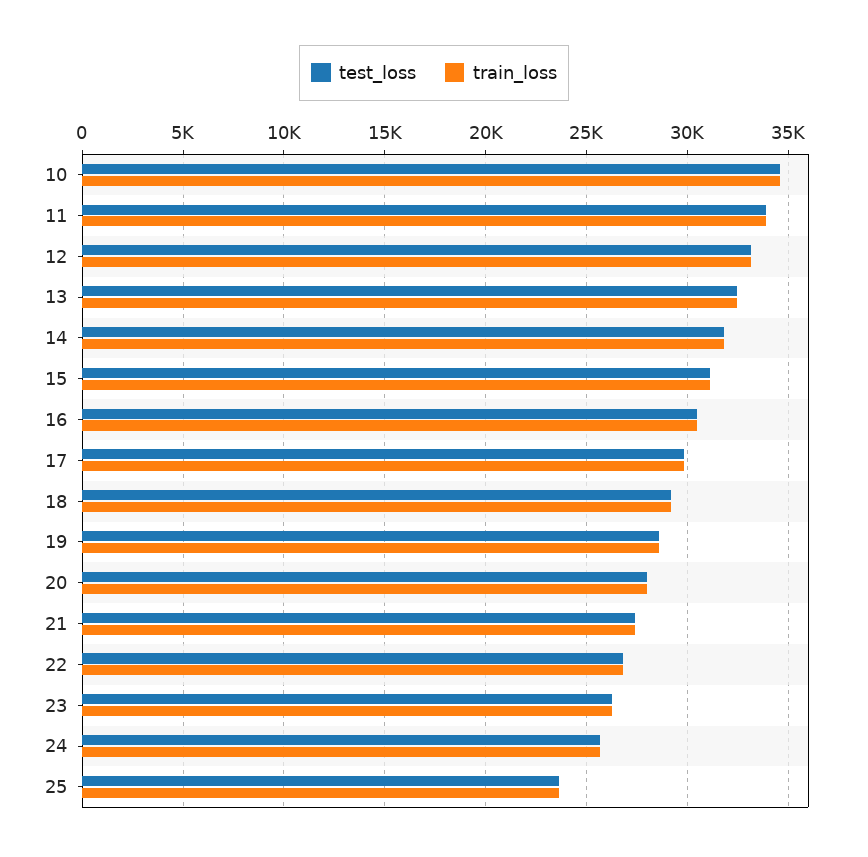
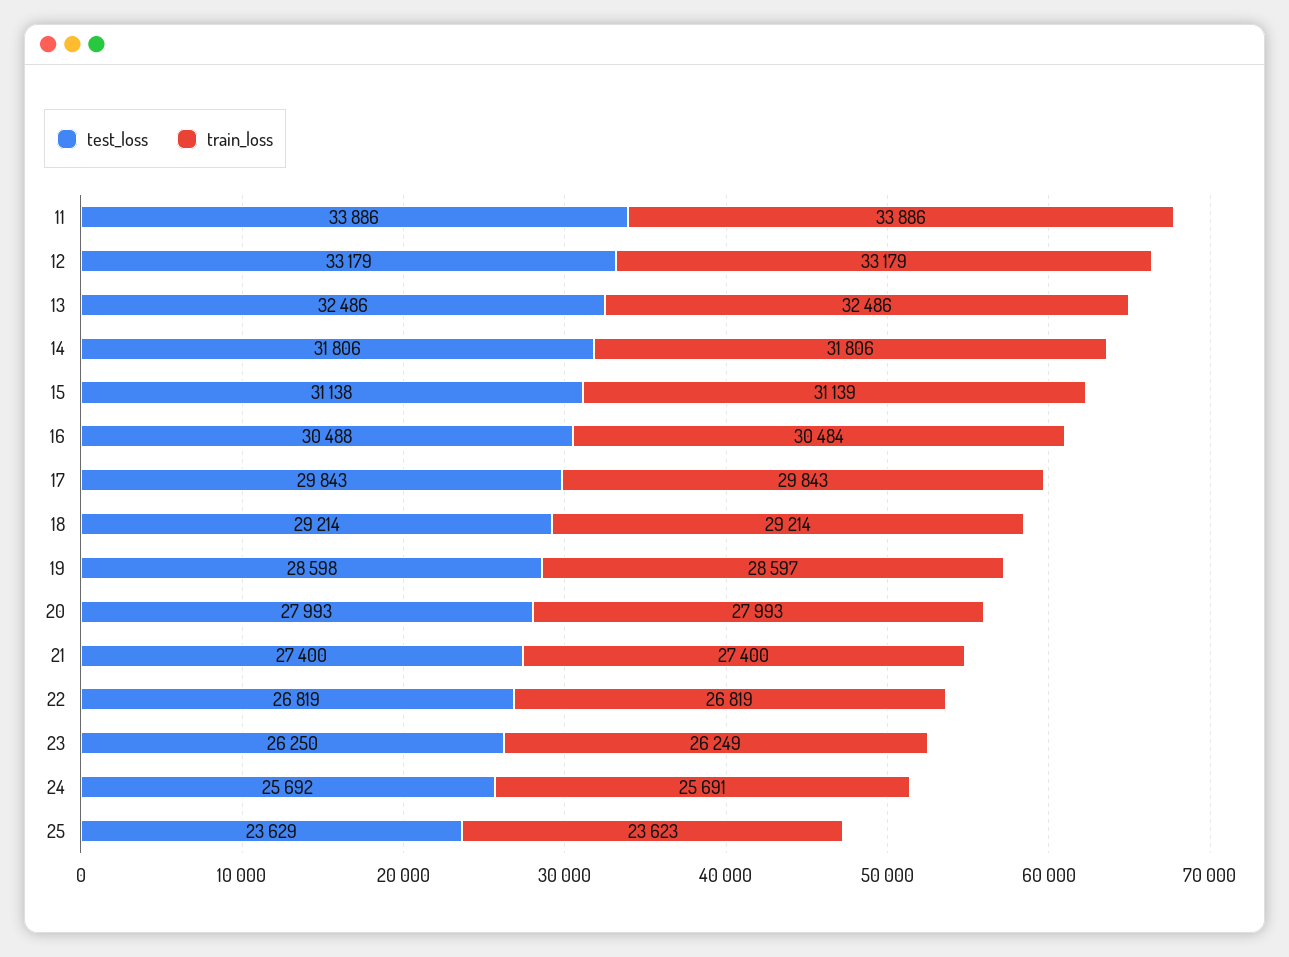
test_loss, 10: 34500 -> none
train_loss, 10: 34500 -> none

